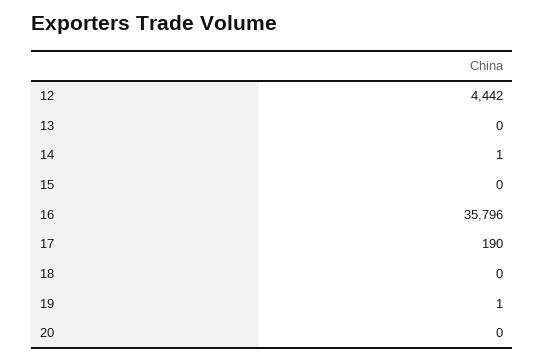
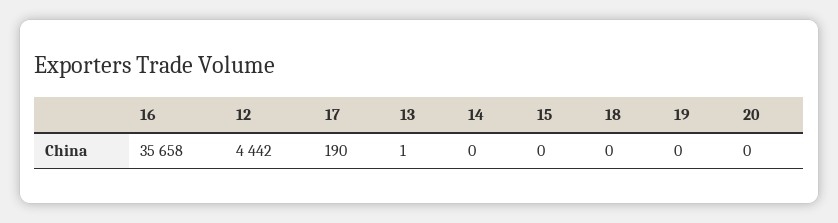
13: 0 -> 1
14: 1 -> 0
16: 35796 -> 35658
19: 1 -> 0

